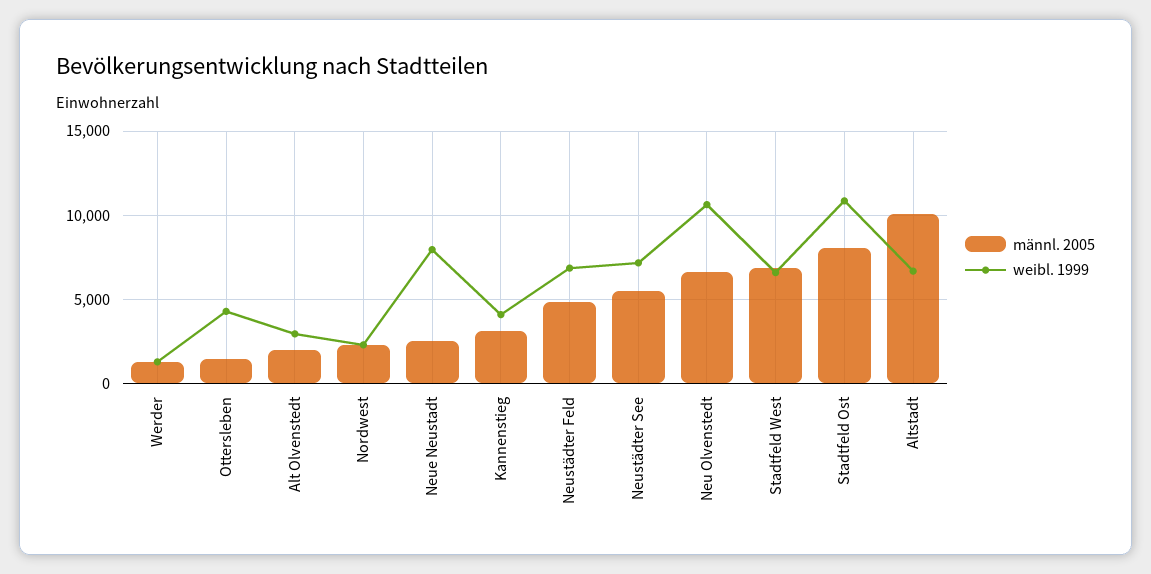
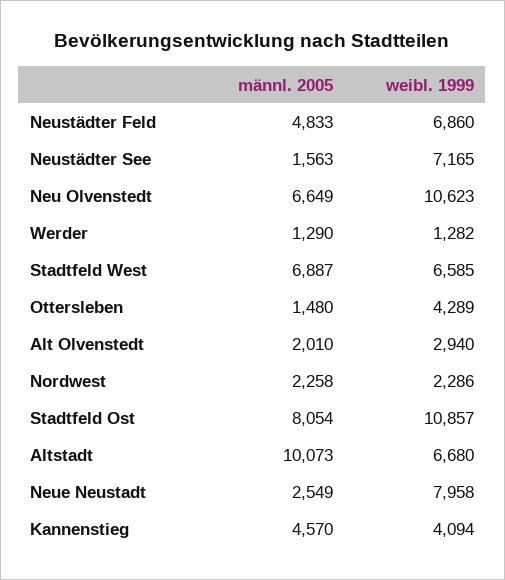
männl. 2005, Kannenstieg: 3000 -> 4570
männl. 2005, Neustädter See: 5500 -> 1563

